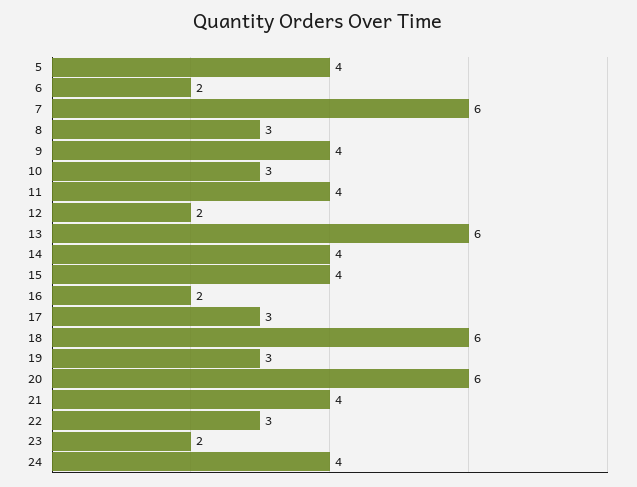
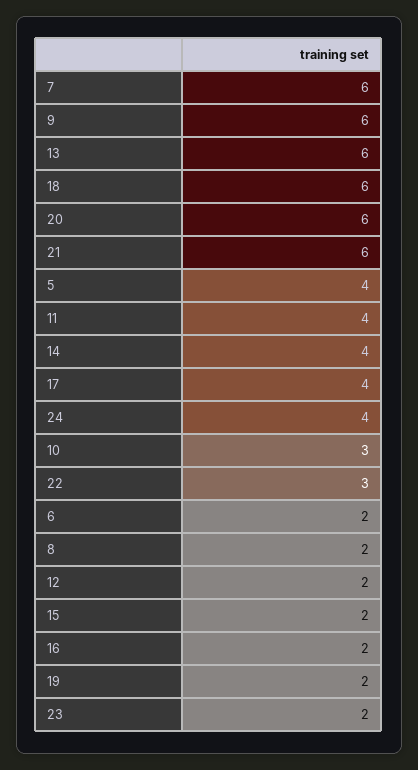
8: 3 -> 2
9: 4 -> 6
15: 4 -> 2
17: 3 -> 4
19: 3 -> 2
21: 4 -> 6

